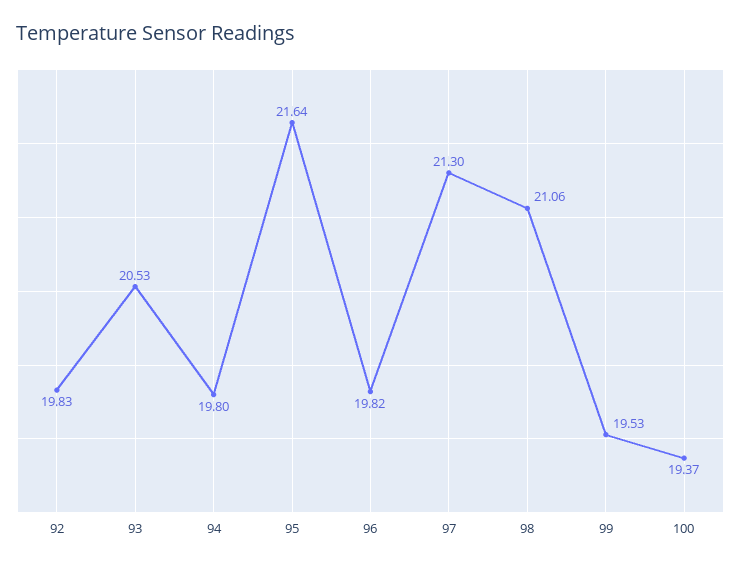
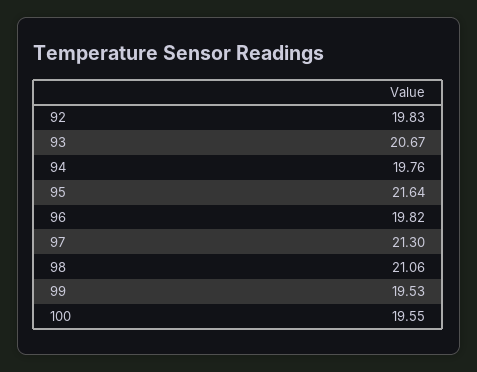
93: 20.53 -> 20.67
94: 19.8 -> 19.76
100: 19.37 -> 19.55

